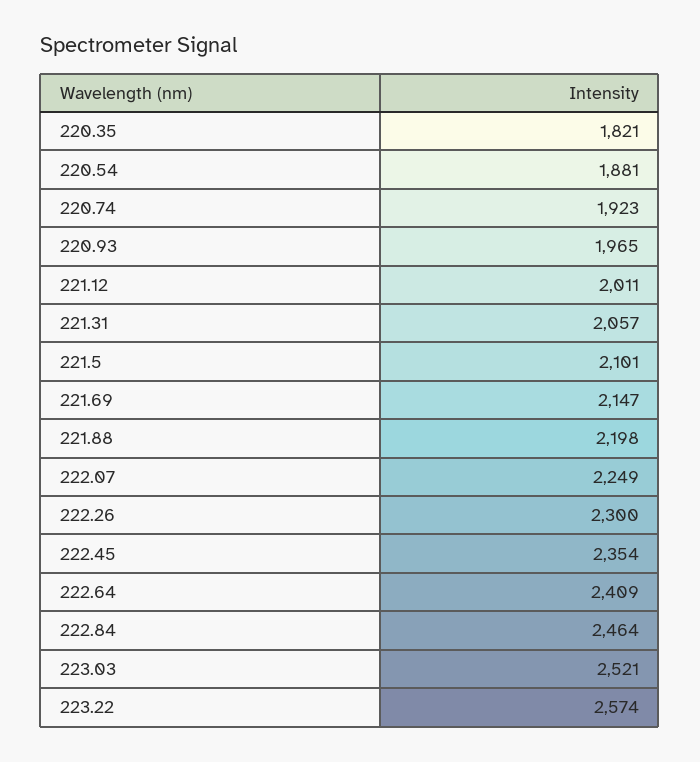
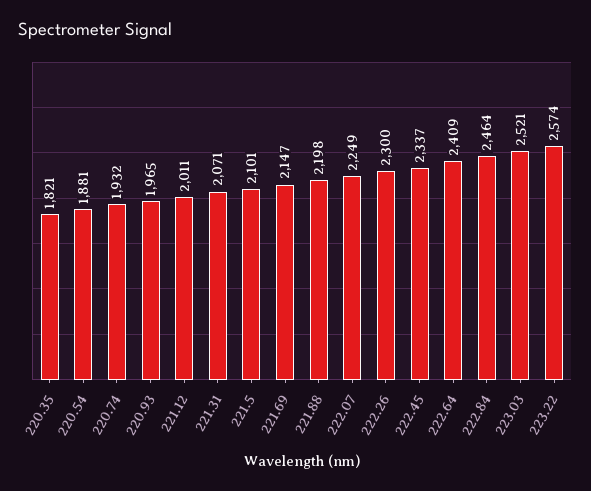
220.74: 1923 -> 1932
221.31: 2057 -> 2071
222.45: 2354 -> 2337

